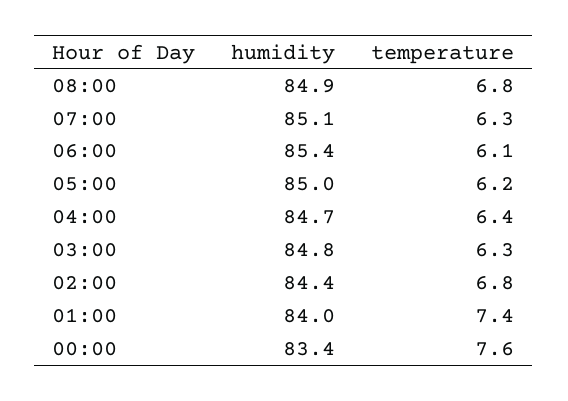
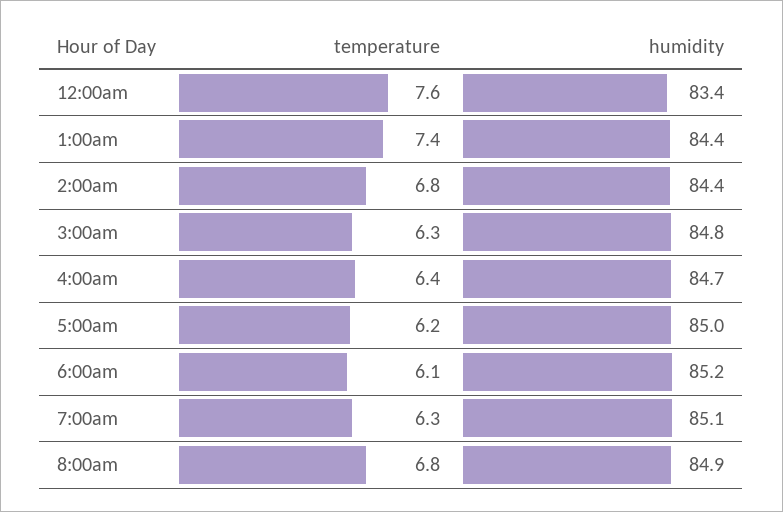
humidity, 06:00: 85.4 -> 85.2
humidity, 01:00: 84 -> 84.4

